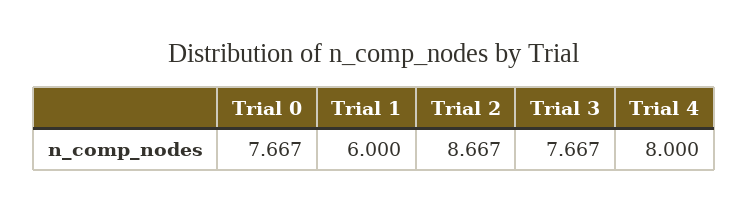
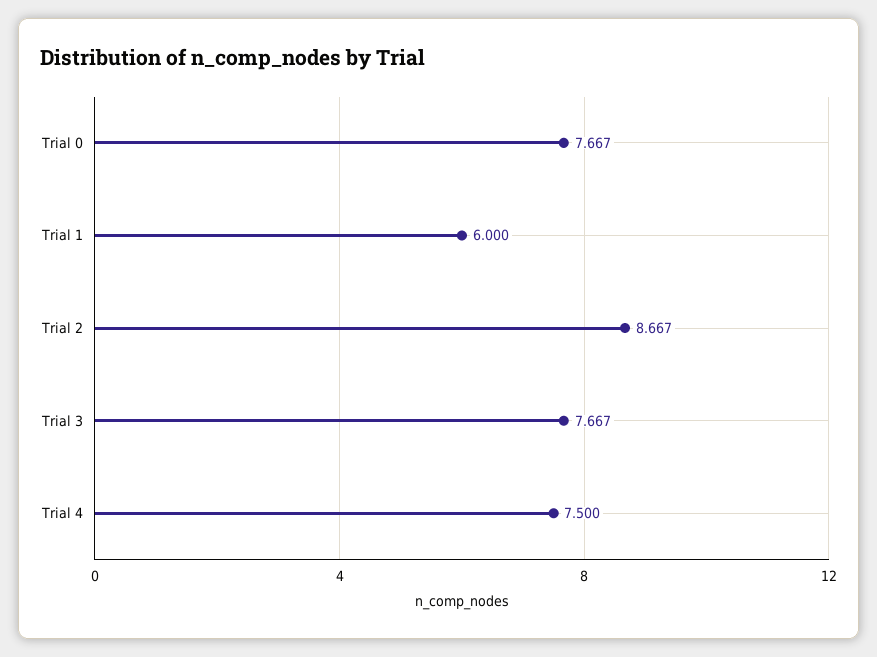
Trial 4: 8 -> 7.5

